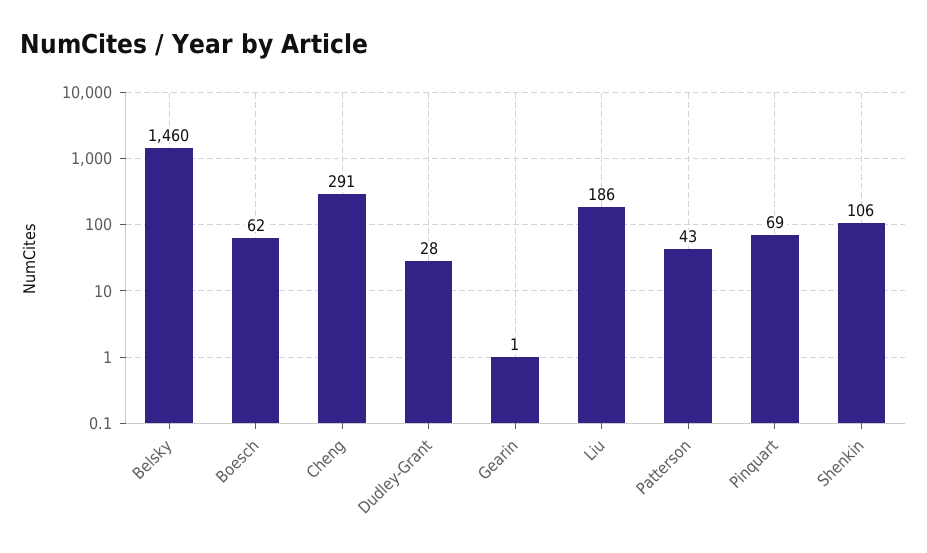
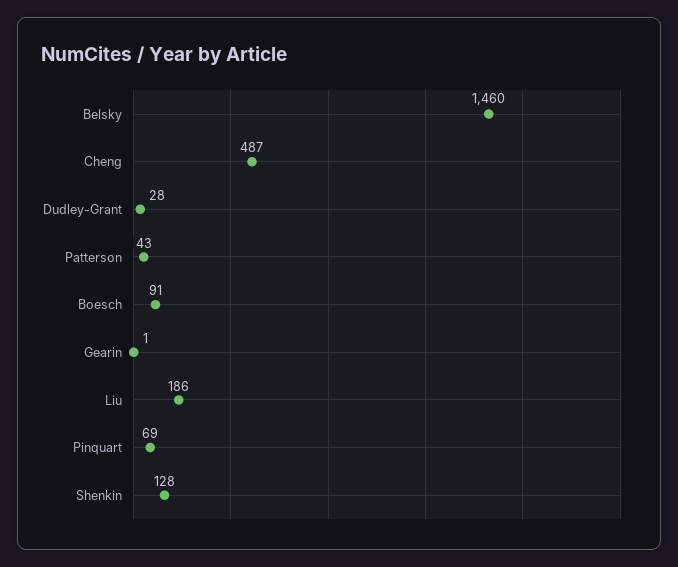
Boesch: 62 -> 91
Cheng: 291 -> 487
Shenkin: 106 -> 128

